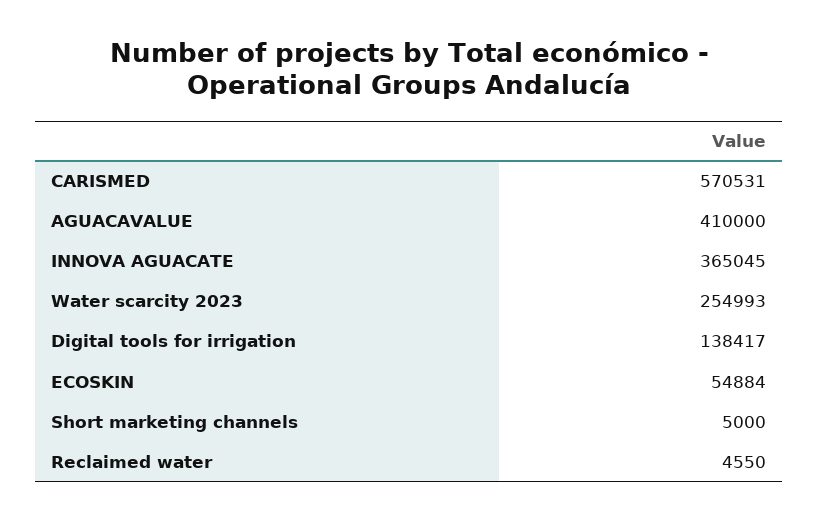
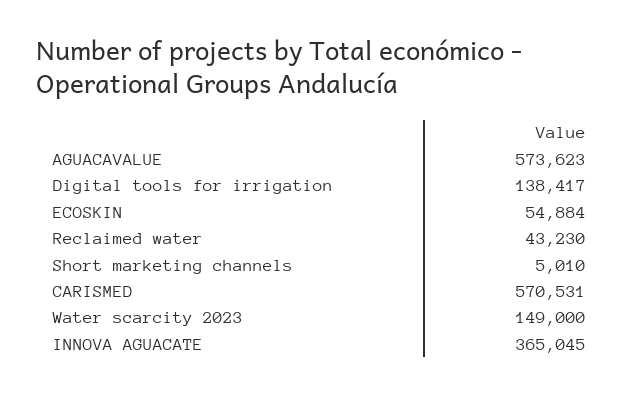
AGUACAVALUE: 410000 -> 573623
Water scarcity 2023: 254993 -> 149000
Short marketing channels: 5000 -> 5010
Reclaimed water: 4550 -> 43230

